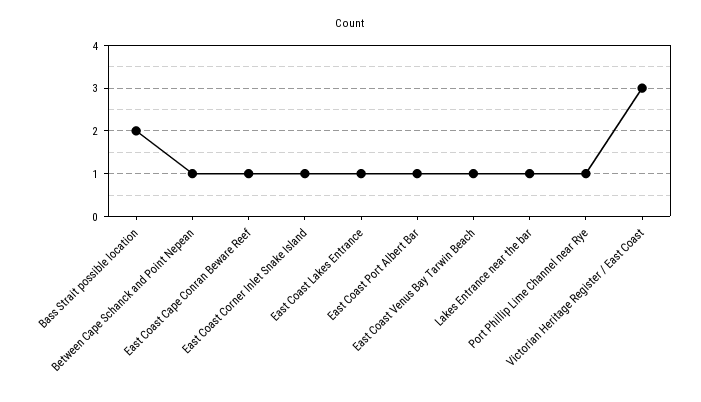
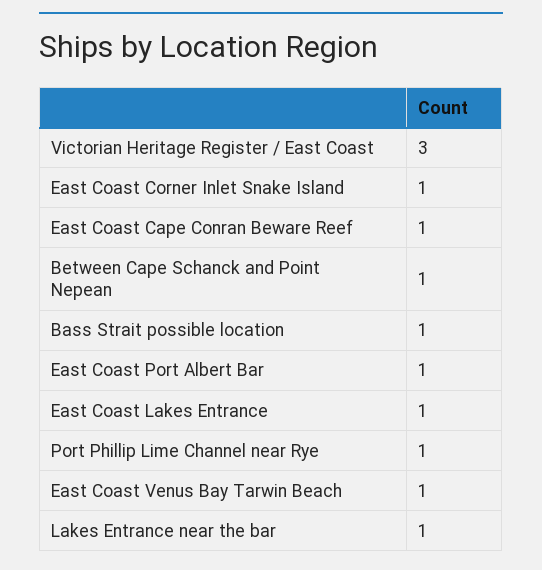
Bass Strait possible location: 2 -> 1

